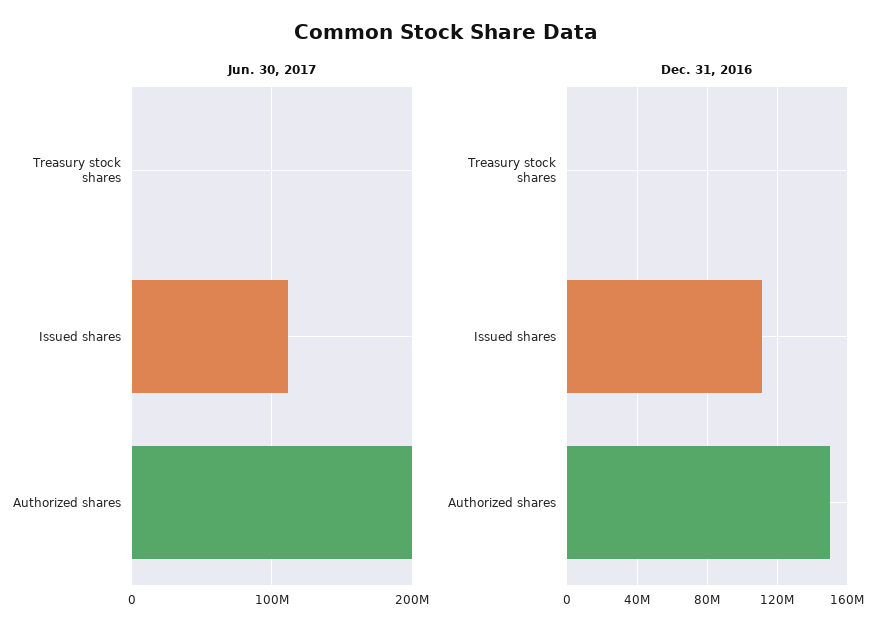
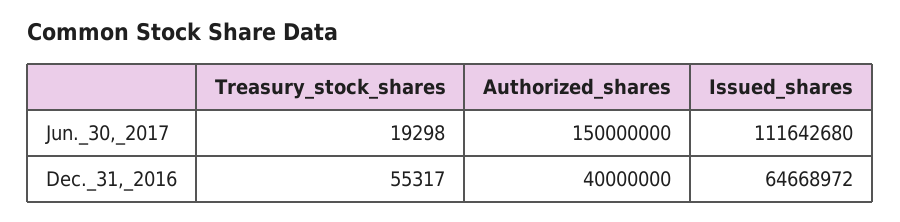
Jun. 30, 2017, Authorized shares: 200000000 -> 150000000
Dec. 31, 2016, Issued shares: 110000000 -> 64668972
Dec. 31, 2016, Authorized shares: 150000000 -> 40000000

